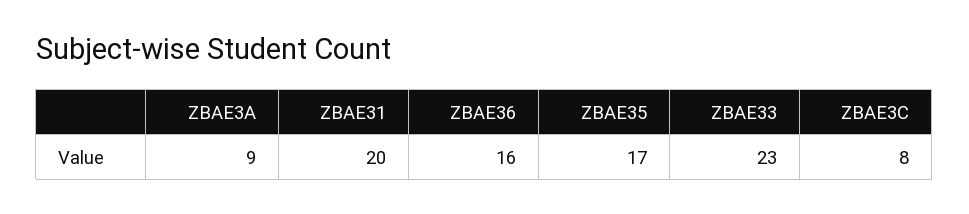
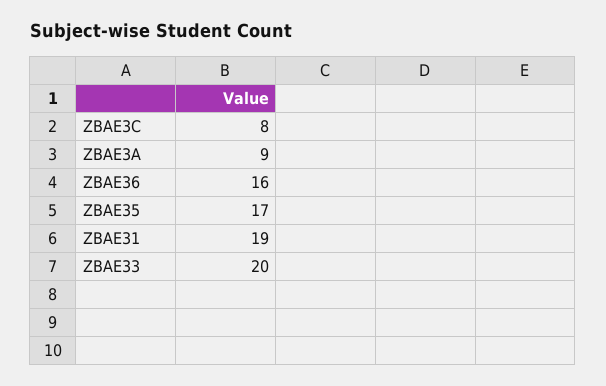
ZBAE31: 20 -> 19
ZBAE33: 23 -> 20

